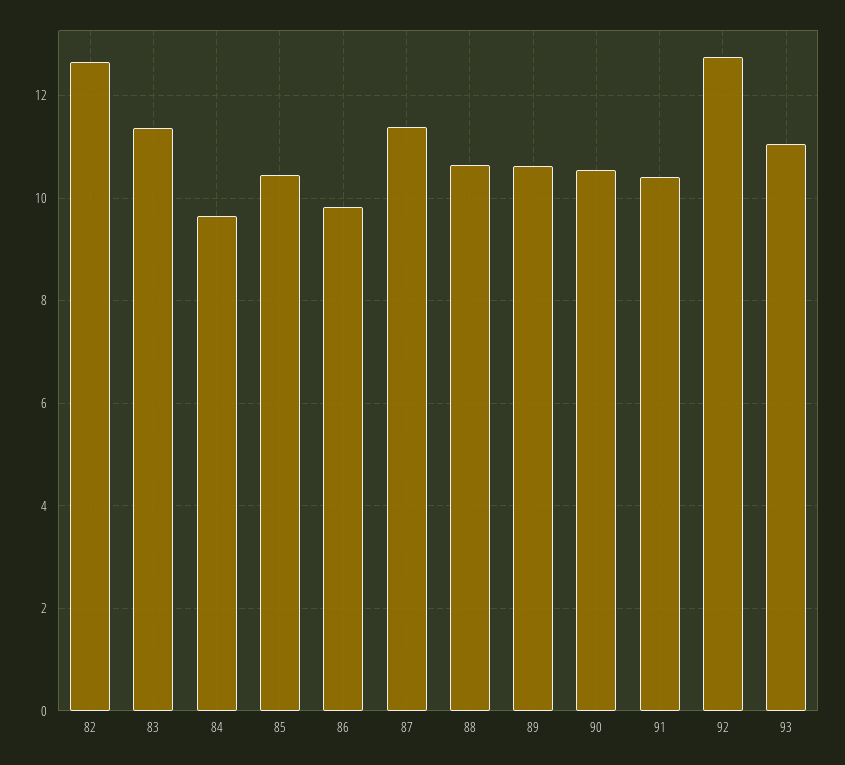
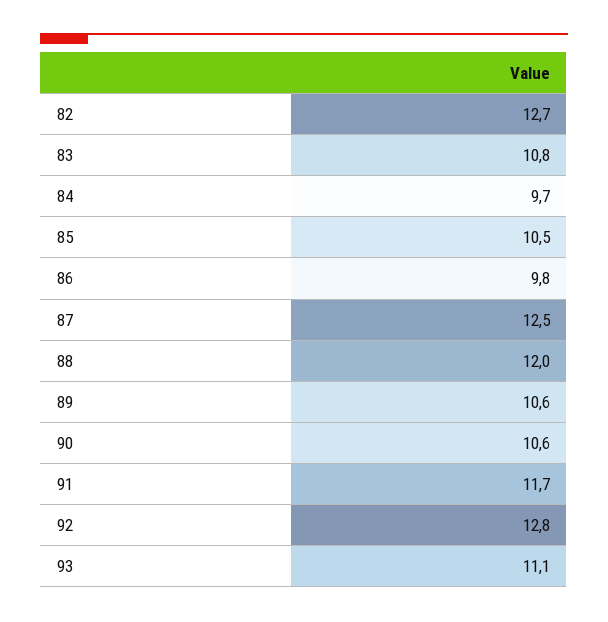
83: 11.4 -> 10.8
87: 11.4 -> 12.5
88: 10.6 -> 12
91: 10.4 -> 11.7

